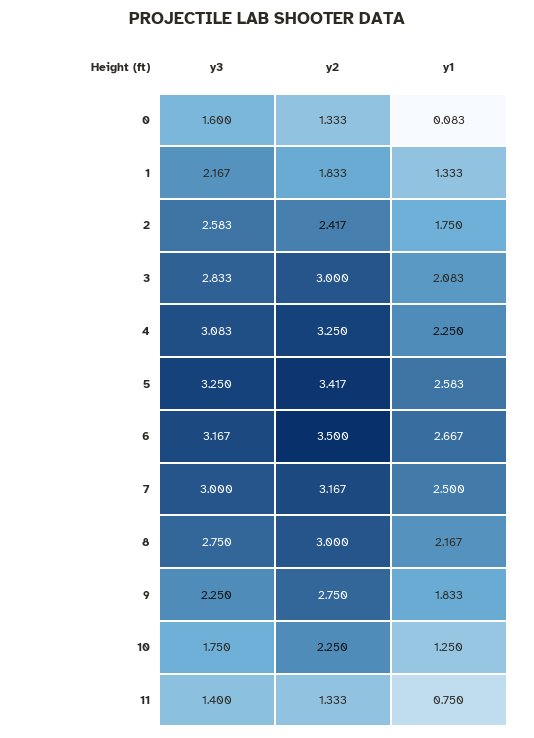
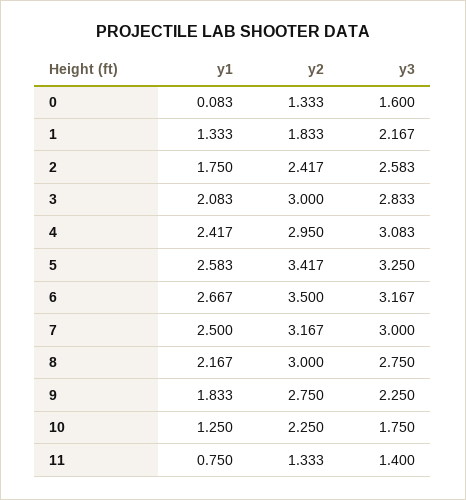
y2, 4: 3.25 -> 2.95
y1, 4: 2.25 -> 2.417

